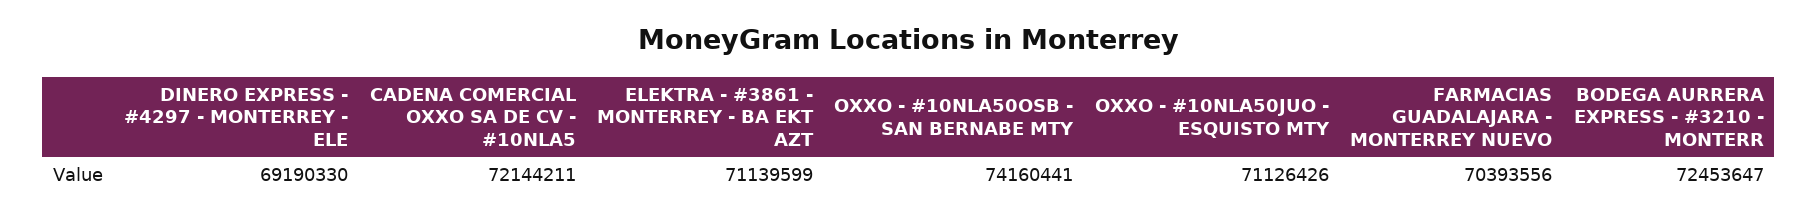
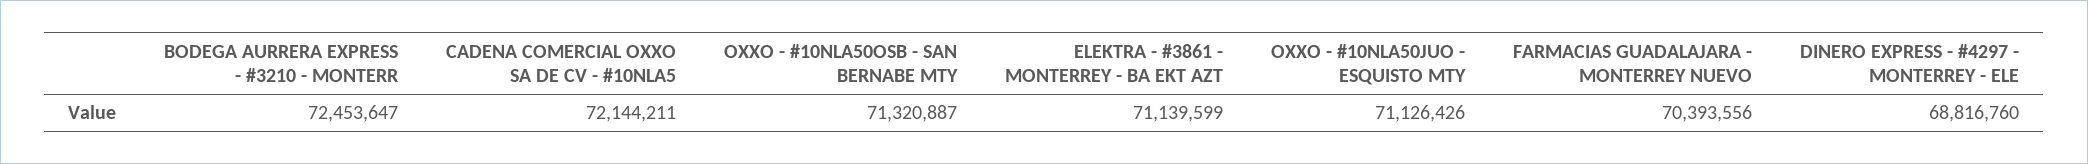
DINERO EXPRESS - #4297 - MONTERREY - ELE: 69190330 -> 68816760
OXXO - #10NLA50OSB - SAN BERNABE MTY: 74160441 -> 71320887

